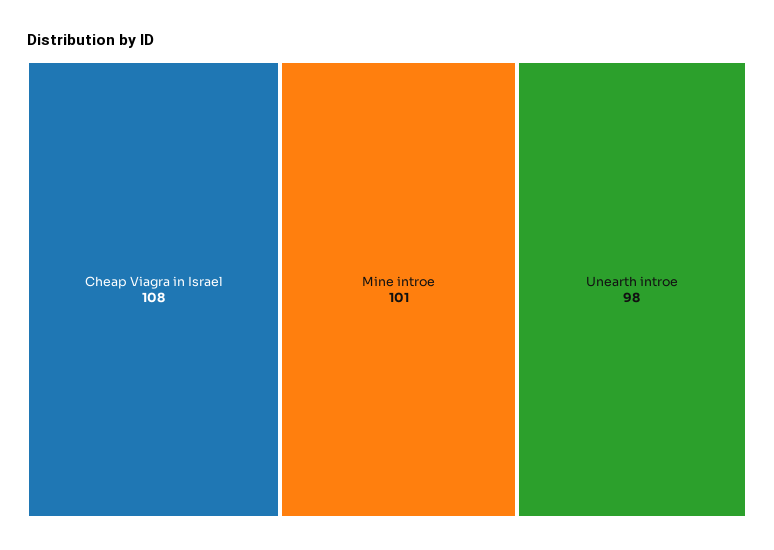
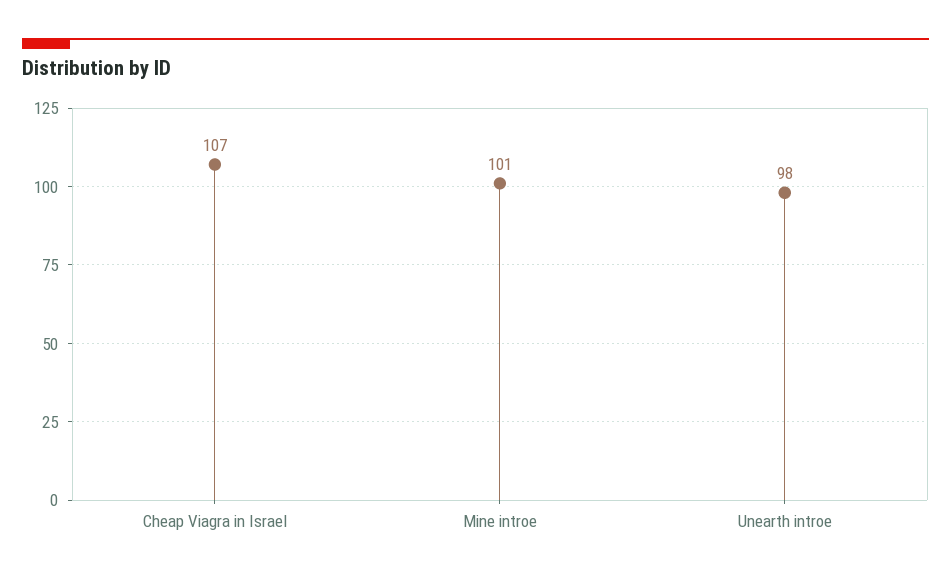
Cheap Viagra in Israel: 108 -> 107

